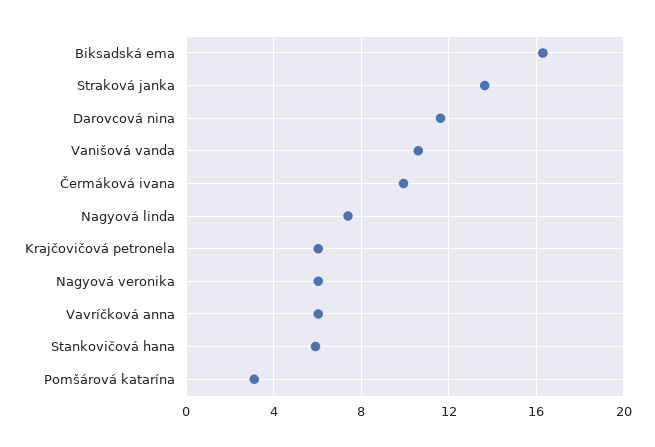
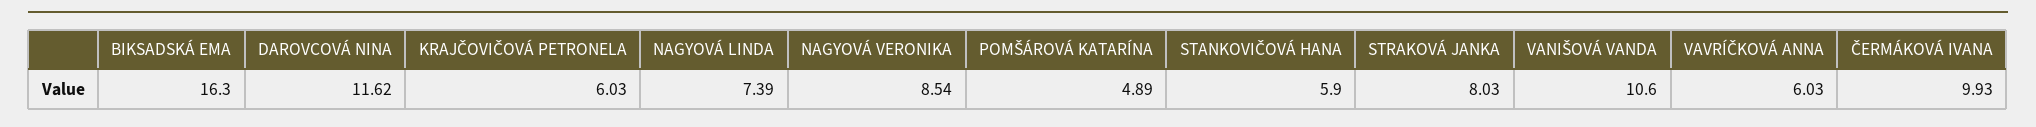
Straková janka: 13.5 -> 8.03
Nagyová veronika: 6 -> 8.54
Pomšárová katarína: 3 -> 4.89

